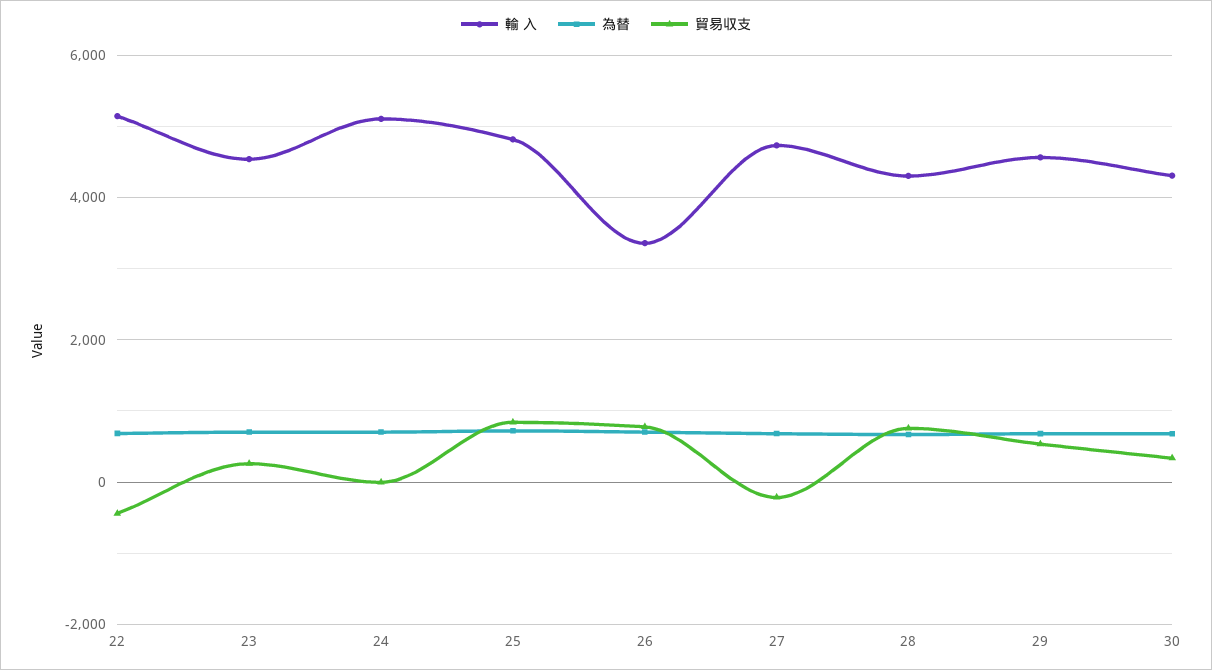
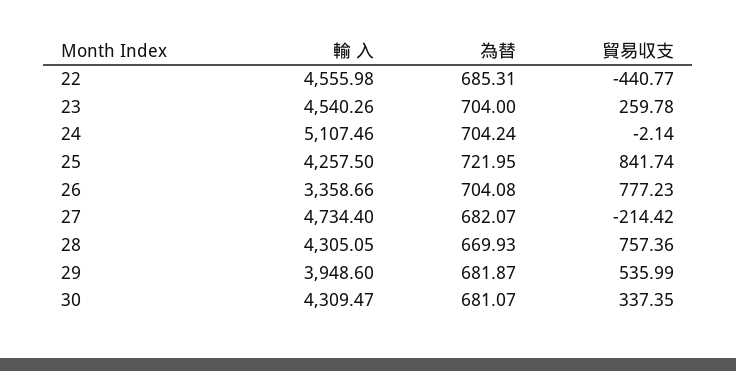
輸 入, 22: 5200 -> 4555.98
輸 入, 25: 4800 -> 4257.5
輸 入, 29: 4600 -> 3948.6

